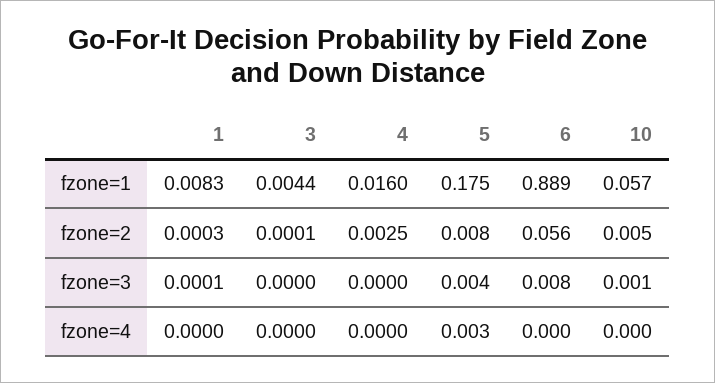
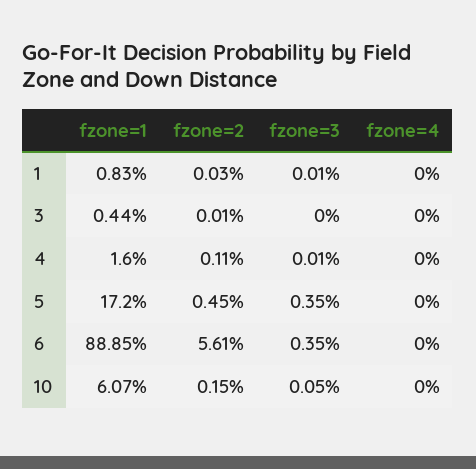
5, fzone=1: 0.175 -> 0.172
10, fzone=1: 0.057 -> 0.0607
4, fzone=2: 0.0025 -> 0.0011
5, fzone=2: 0.008 -> 0.0045
10, fzone=2: 0.005 -> 0.0015
4, fzone=3: 0 -> 0.0001
6, fzone=3: 0.008 -> 0.0035
5, fzone=4: 0.003 -> 0

